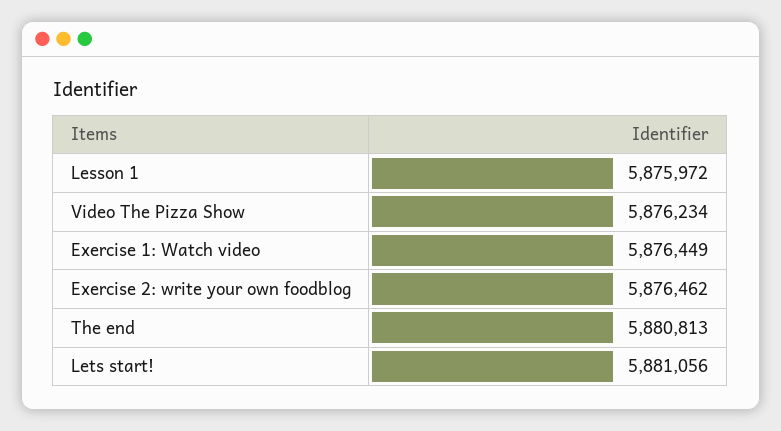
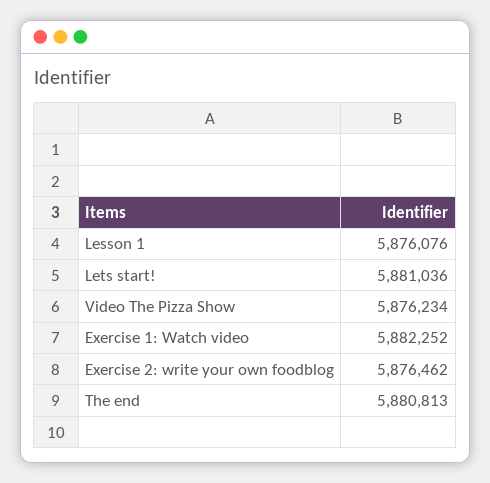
Lesson 1: 5875972 -> 5876076
Exercise 1: Watch video: 5876449 -> 5882252
Lets start!: 5881056 -> 5881036

